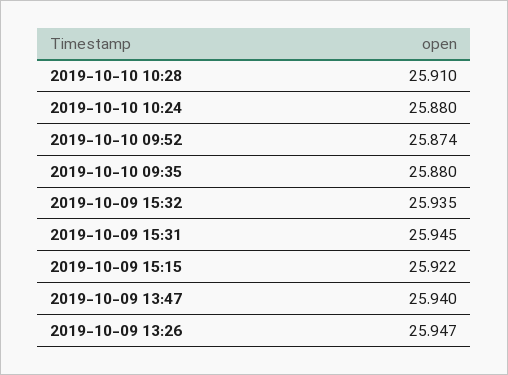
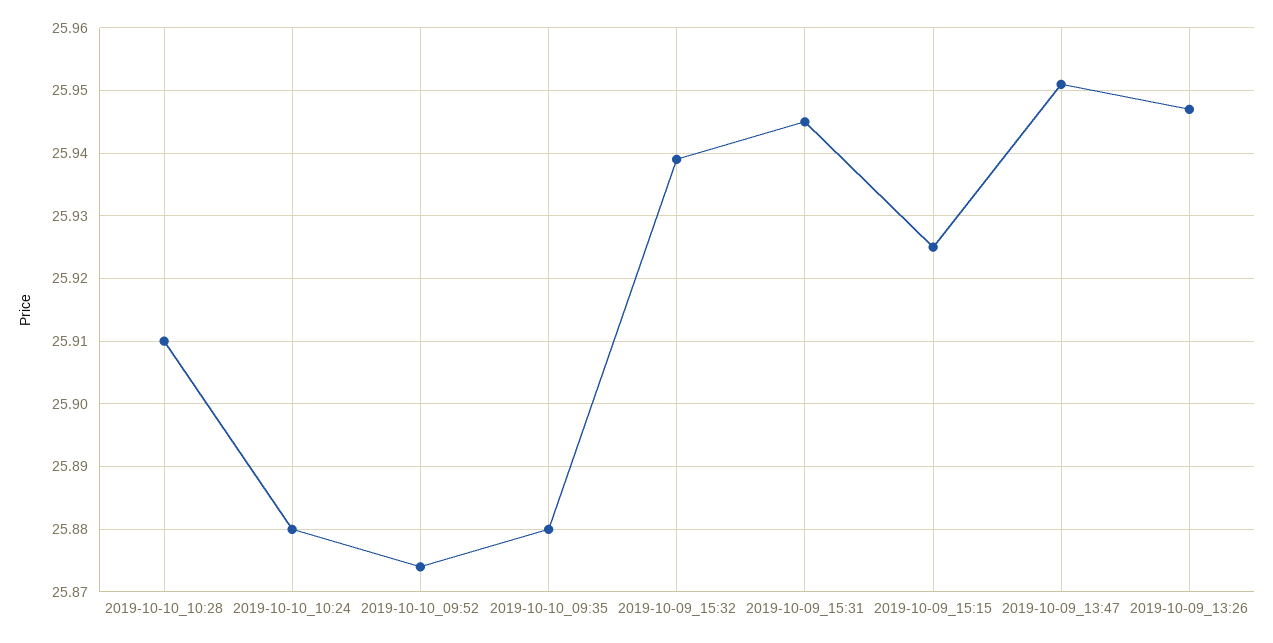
2019-10-09 15:32: 25.935 -> 25.939
2019-10-09 15:15: 25.922 -> 25.925
2019-10-09 13:47: 25.94 -> 25.951

